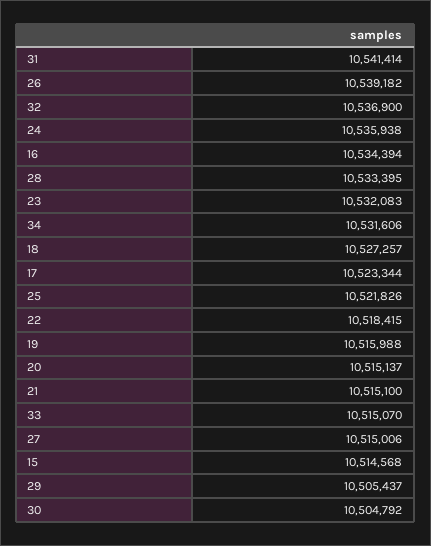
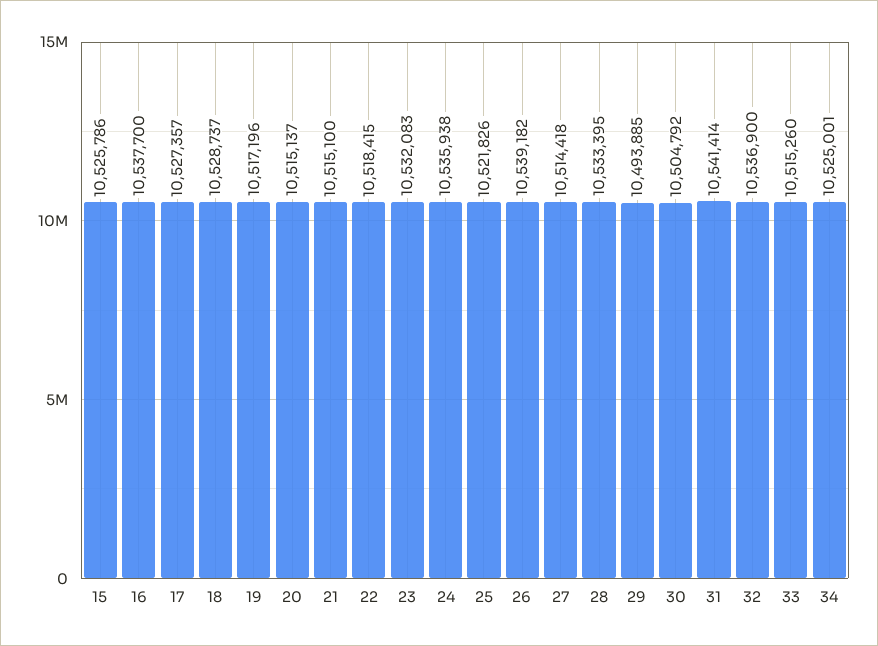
16: 10534394 -> 10537700
34: 10531606 -> 10525001
18: 10527257 -> 10528737
17: 10523344 -> 10527357
19: 10515988 -> 10517196
33: 10515070 -> 10515260
27: 10515006 -> 10514418
15: 10514568 -> 10525786
29: 10505437 -> 10493885

